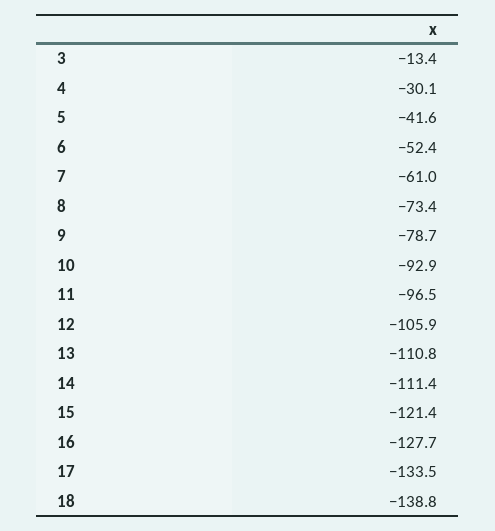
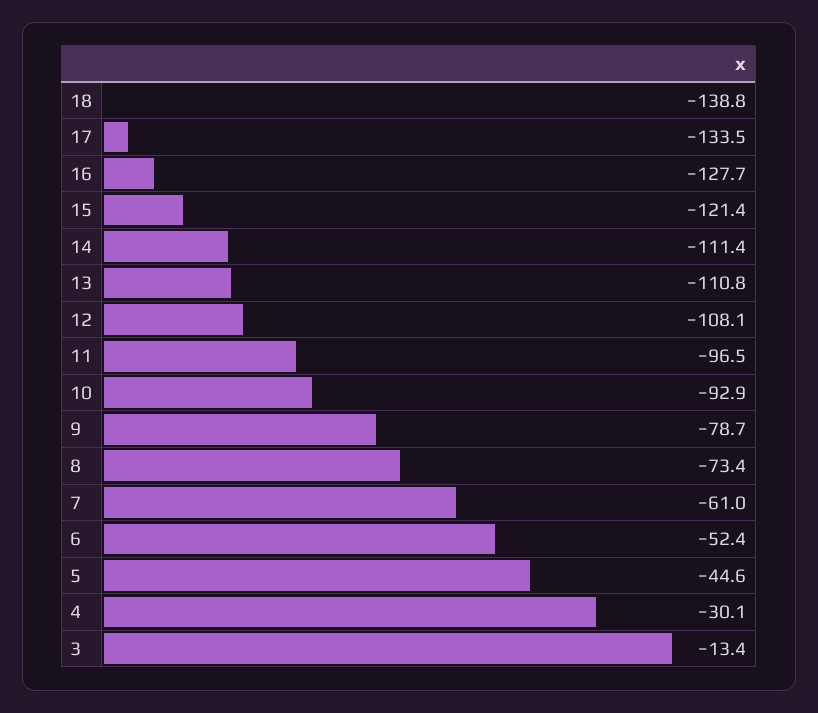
5: -41.6 -> -44.6
12: -105.9 -> -108.1

